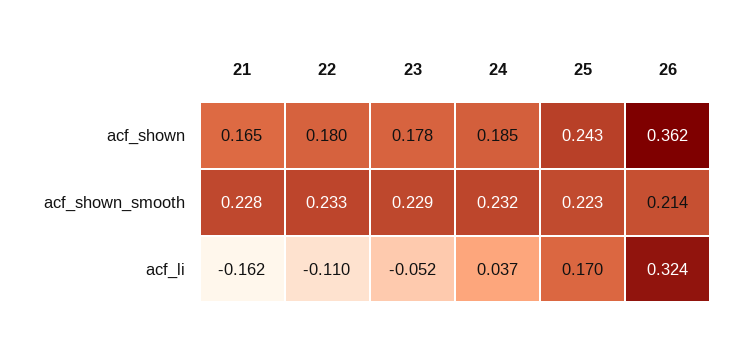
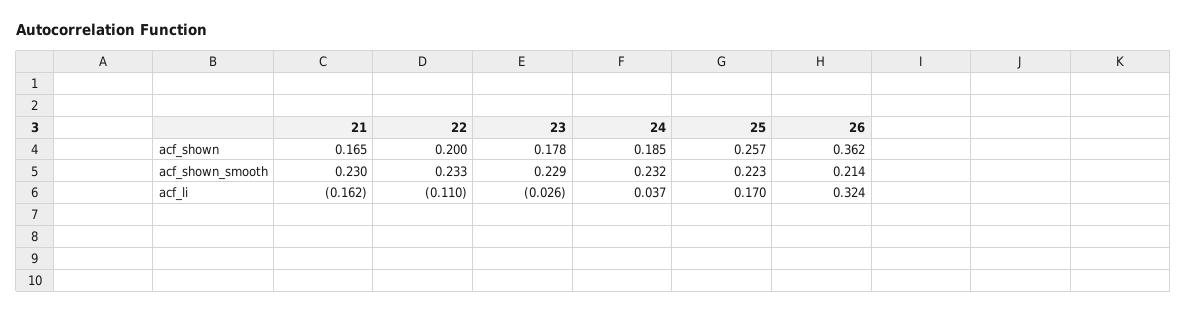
22, acf_shown: 0.18 -> 0.2
25, acf_shown: 0.243 -> 0.257
21, acf_shown_smooth: 0.228 -> 0.23
23, acf_li: -0.052 -> -0.026

